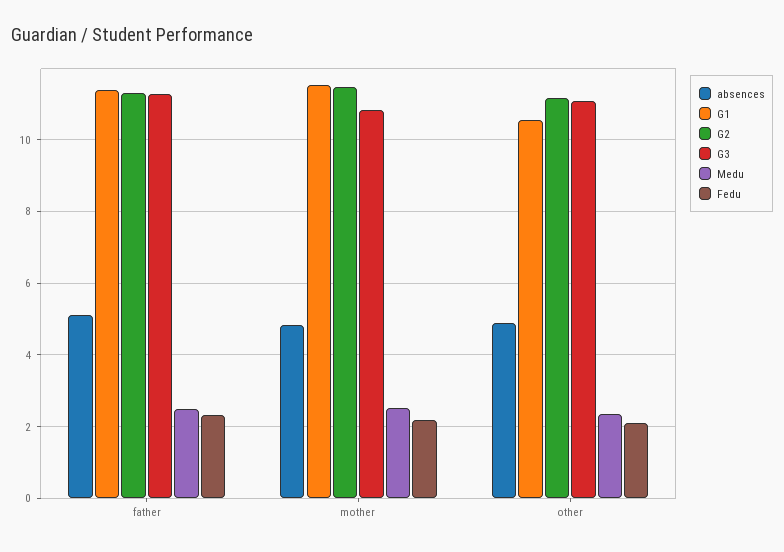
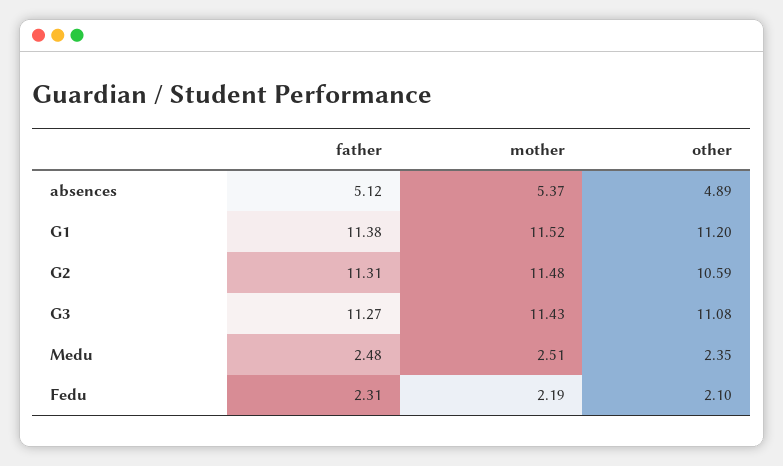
absences, mother: 4.8 -> 5.37
G3, mother: 10.8 -> 11.43
G1, other: 10.6 -> 11.2
G2, other: 11.2 -> 10.59

